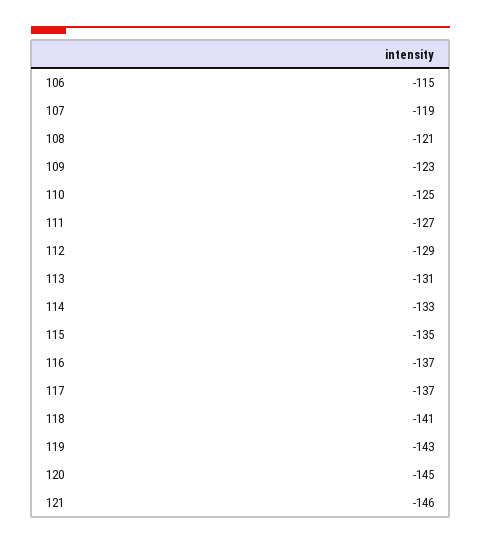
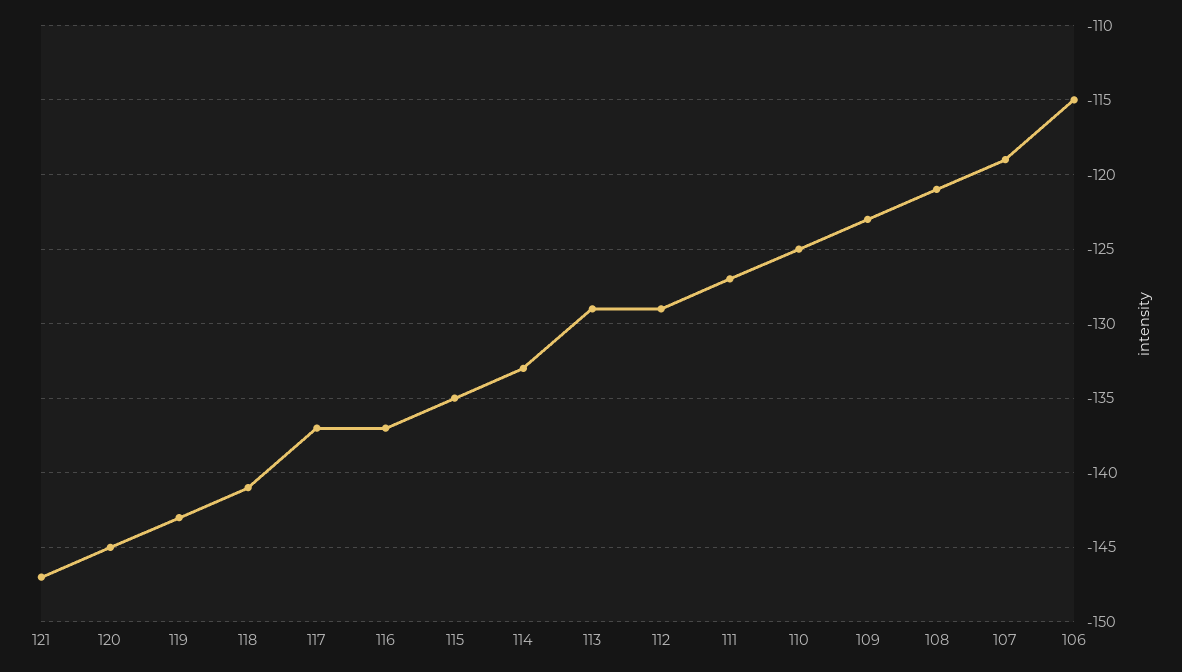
113: -131 -> -129
121: -146 -> -147

